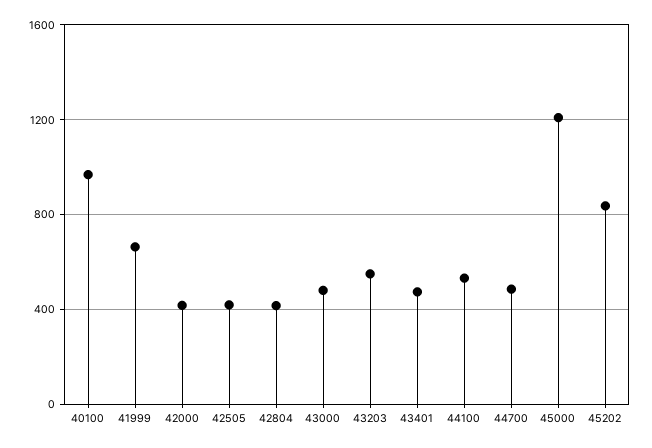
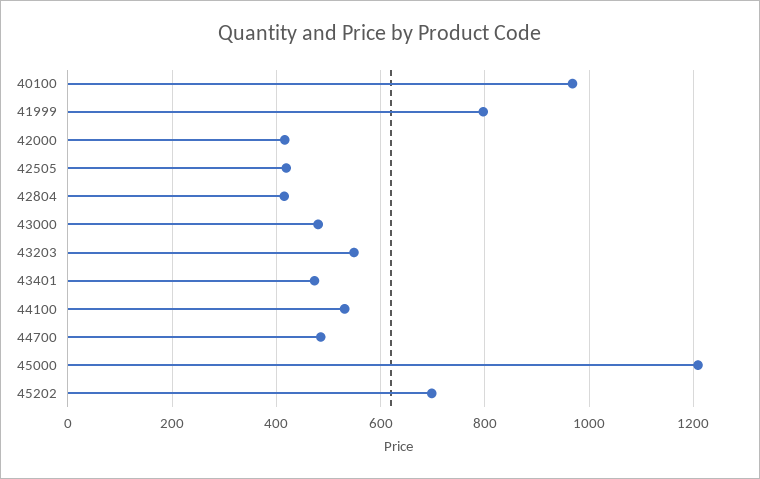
41999: 650 -> 800
45202: 850 -> 700

